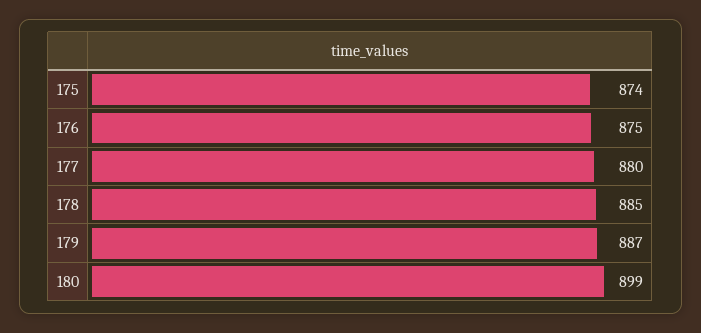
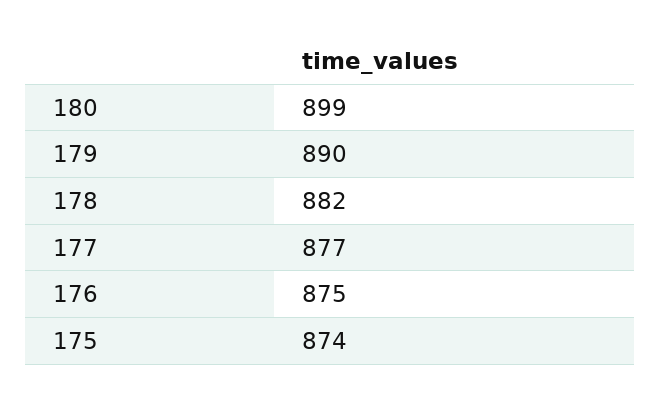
177: 880 -> 877
178: 885 -> 882
179: 887 -> 890

